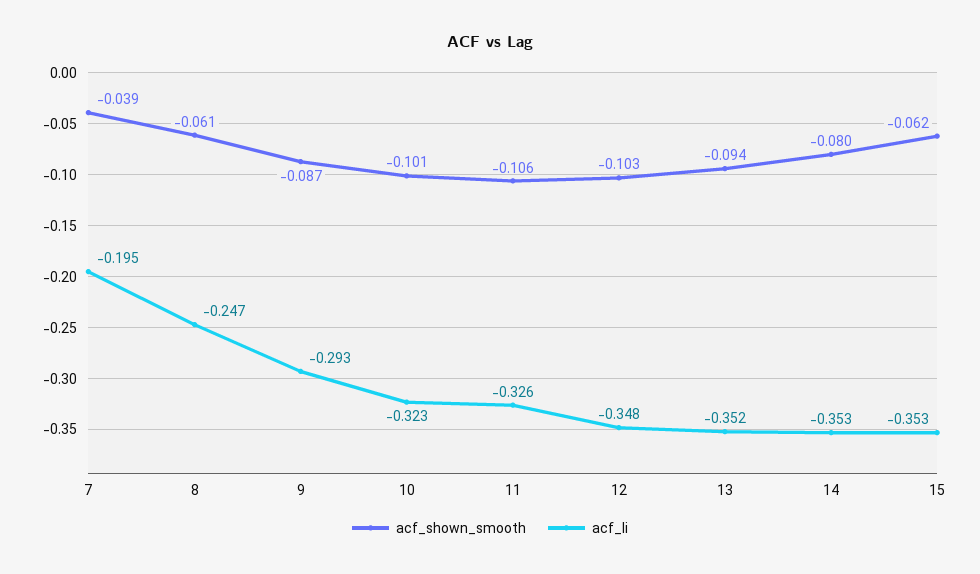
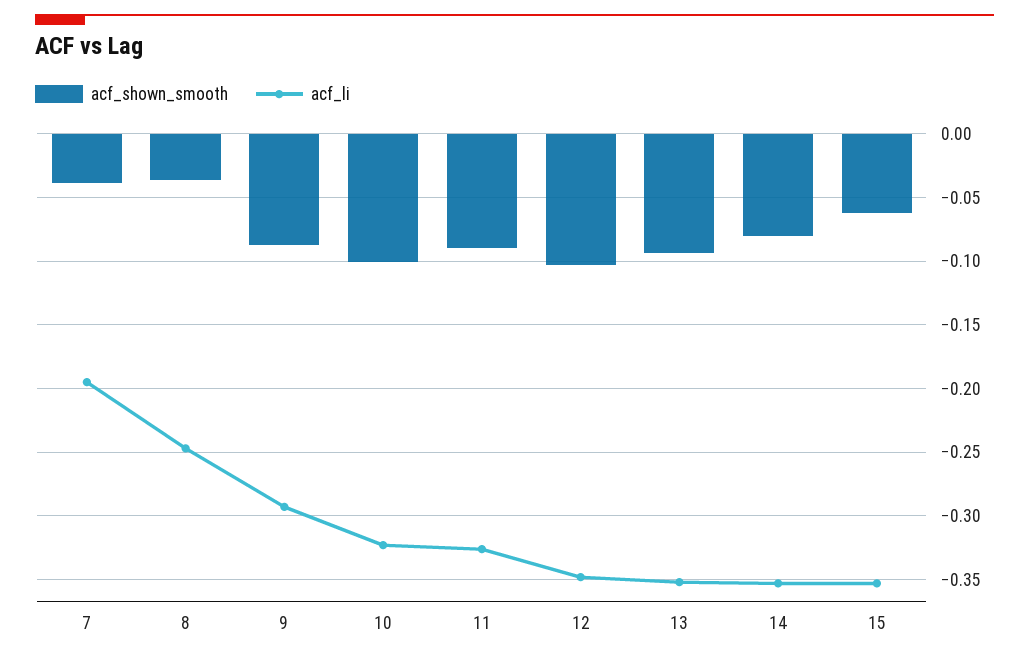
acf_shown_smooth, 8: -0.061 -> -0.035
acf_shown_smooth, 11: -0.106 -> -0.09

